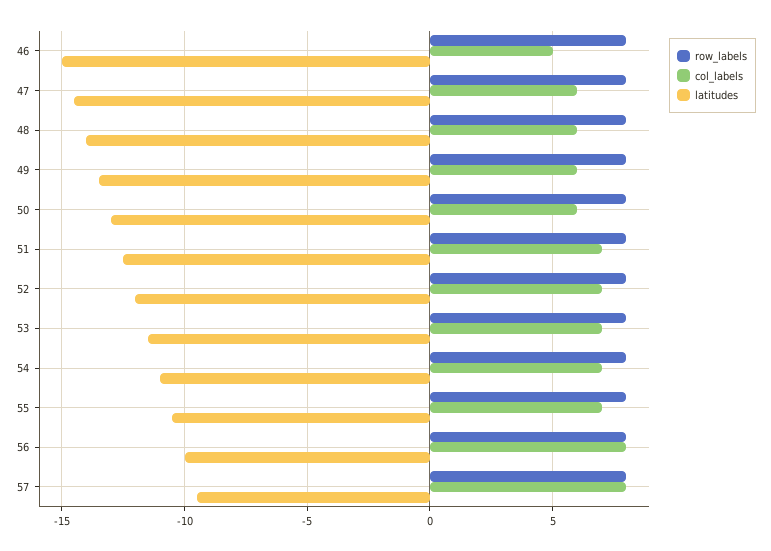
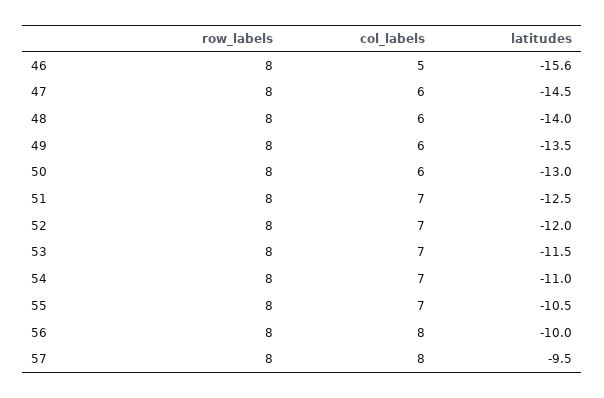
latitudes, 46: -15 -> -15.6

